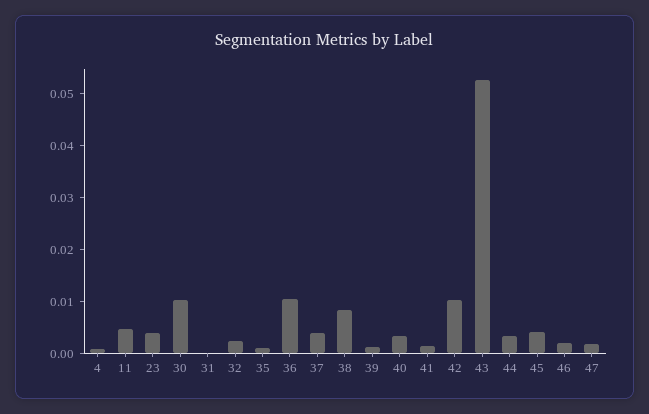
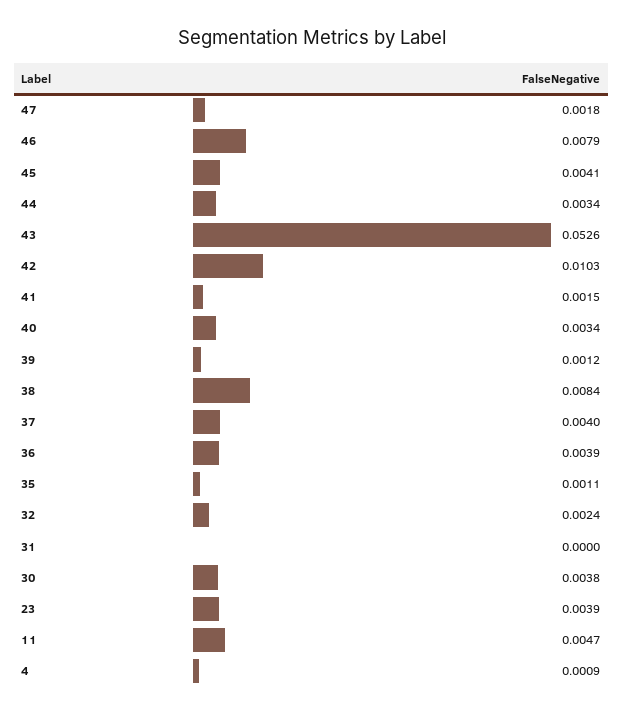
30: 0.01 -> 0.0038
36: 0.01 -> 0.0039
46: 0.002 -> 0.0079

